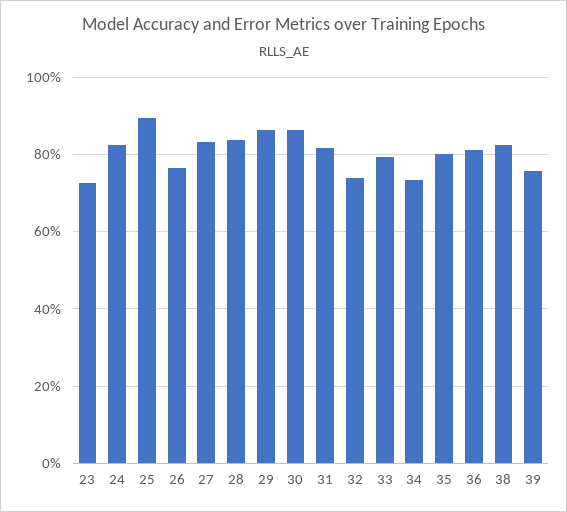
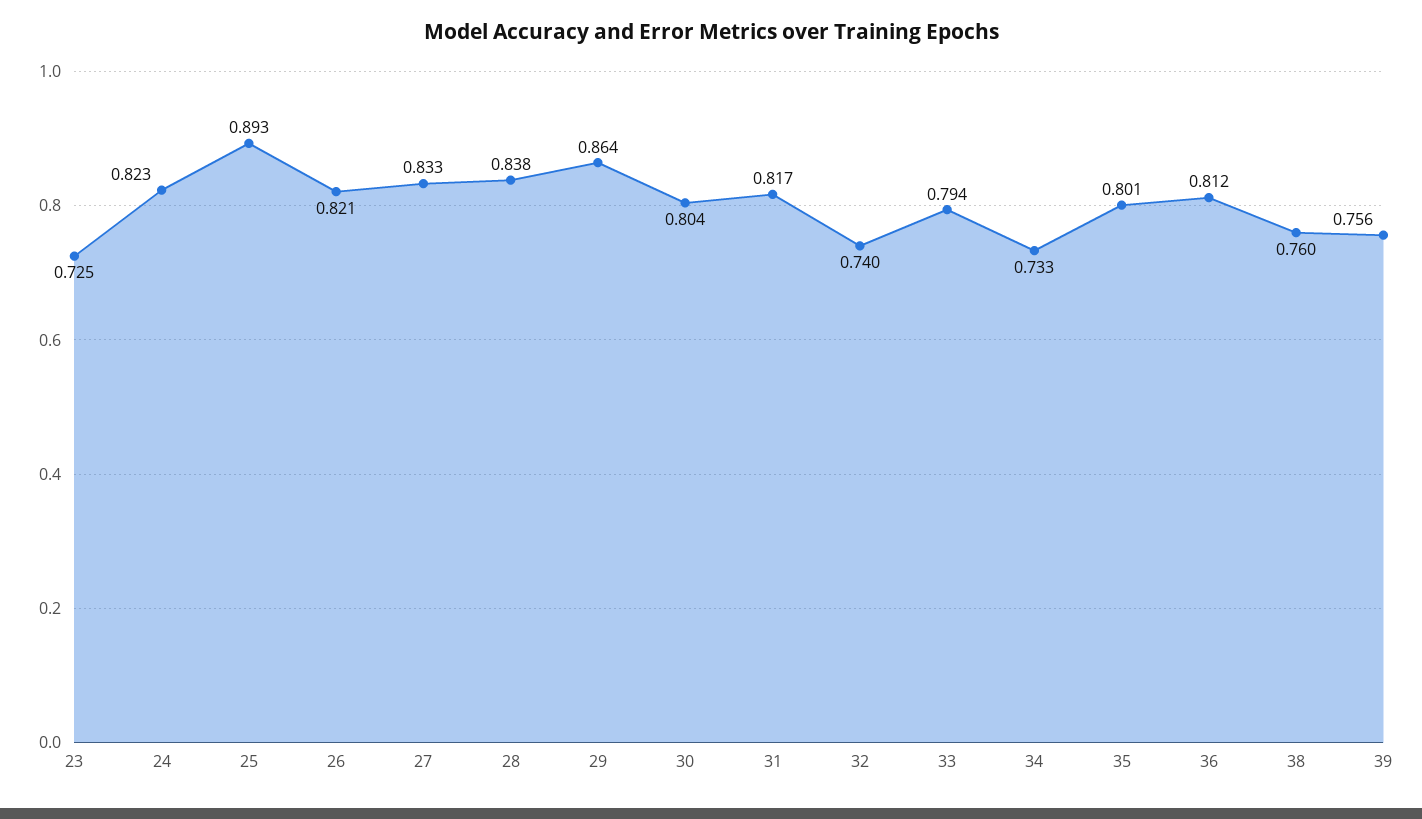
26: 0.76 -> 0.821
30: 0.86 -> 0.804
38: 0.82 -> 0.76

